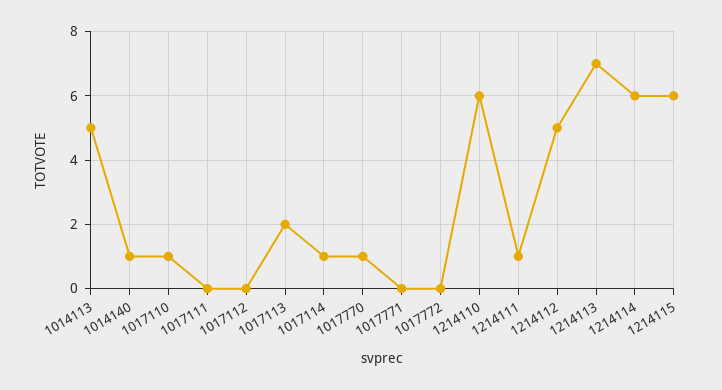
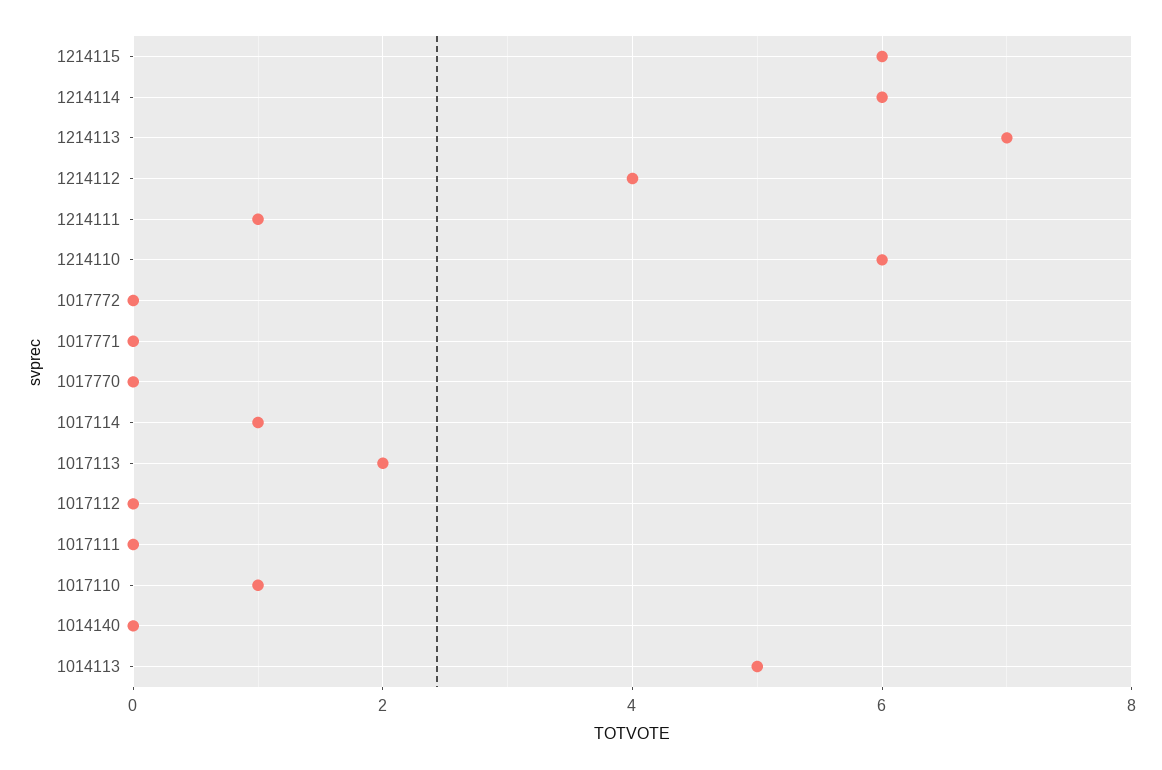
1014140: 1 -> 0
1017770: 1 -> 0
1214112: 5 -> 4

